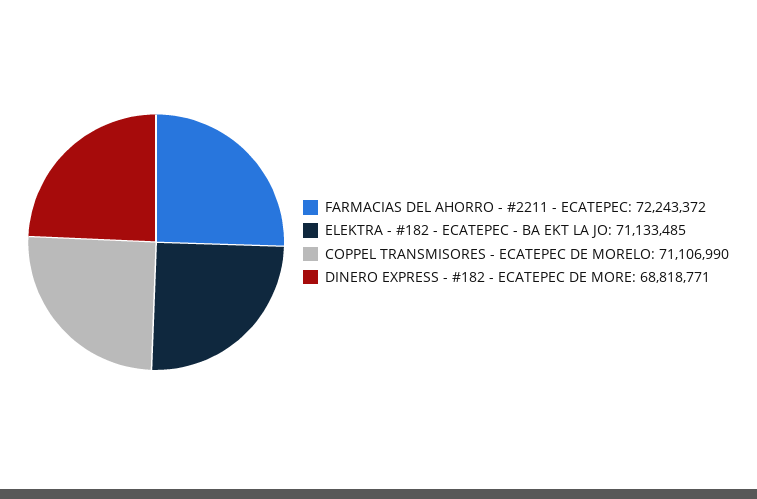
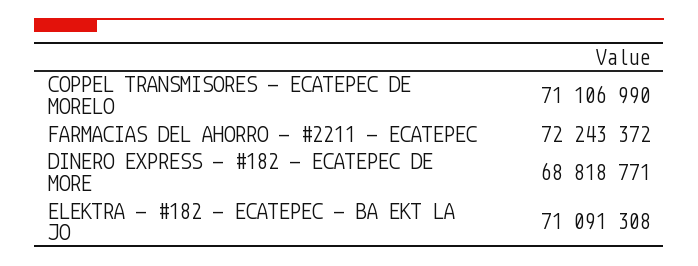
ELEKTRA - #182 - ECATEPEC - BA EKT LA JO: 71133485 -> 71091308

